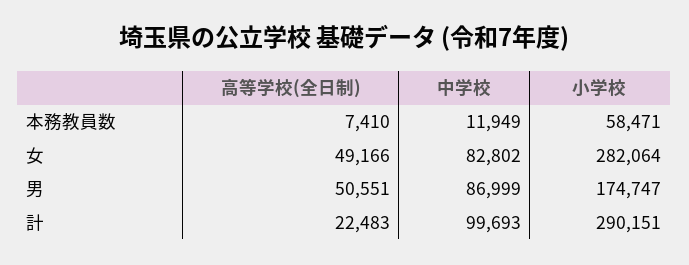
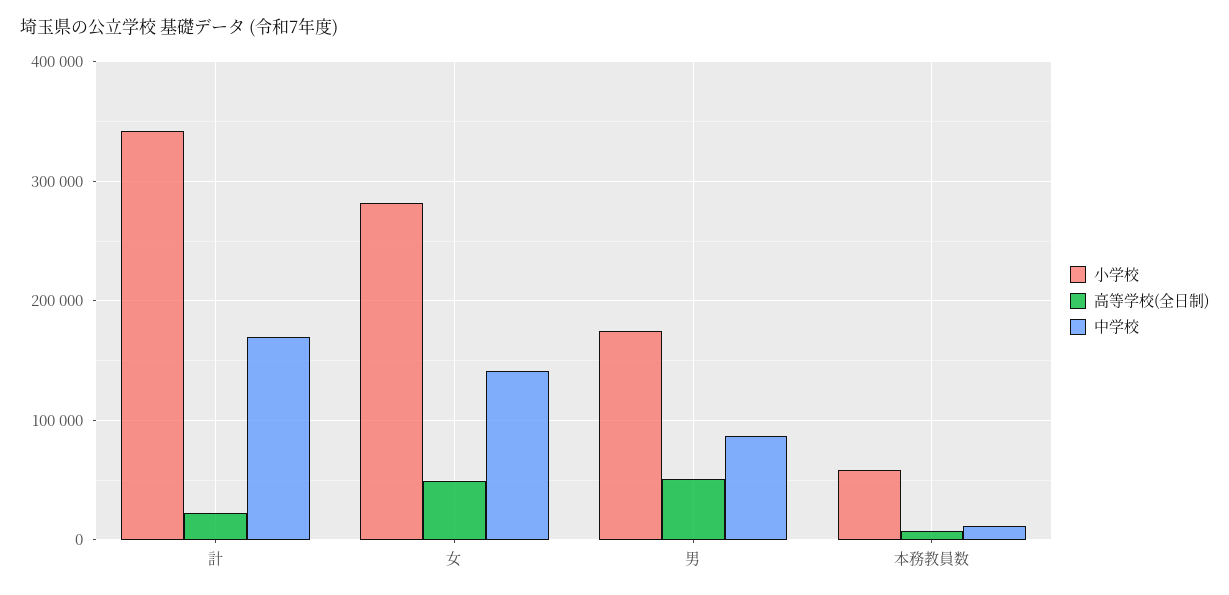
中学校, 女: 82802 -> 140000
中学校, 計: 99693 -> 170000
小学校, 計: 290151 -> 340000

